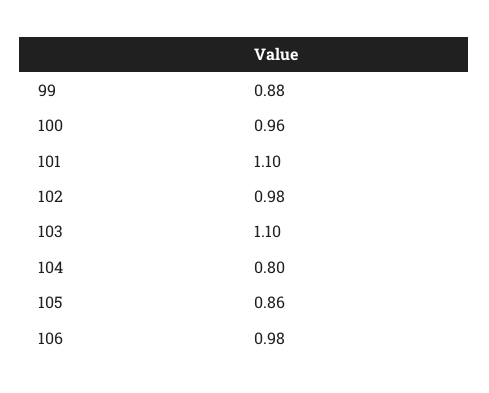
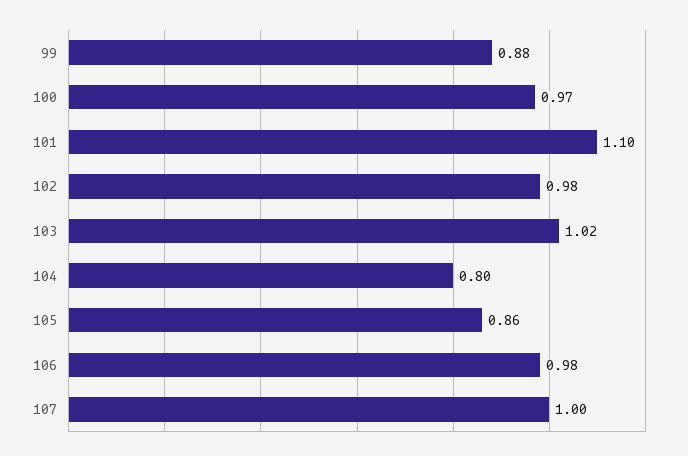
100: 0.96 -> 0.97
103: 1.1 -> 1.02
107: none -> 1

